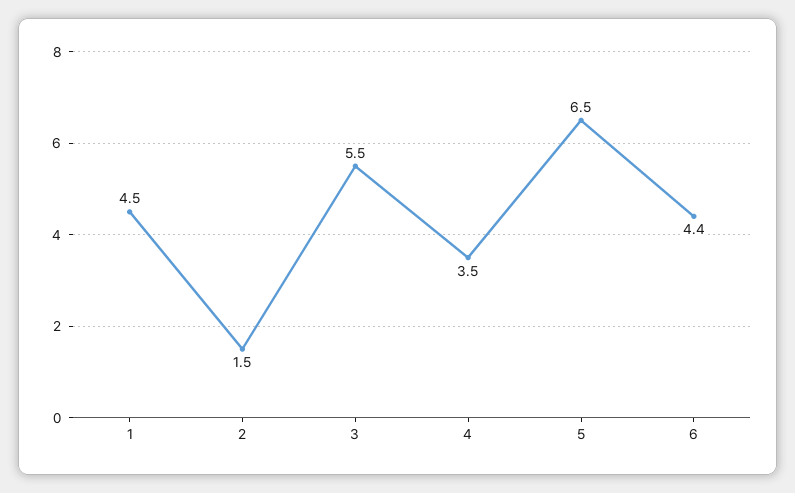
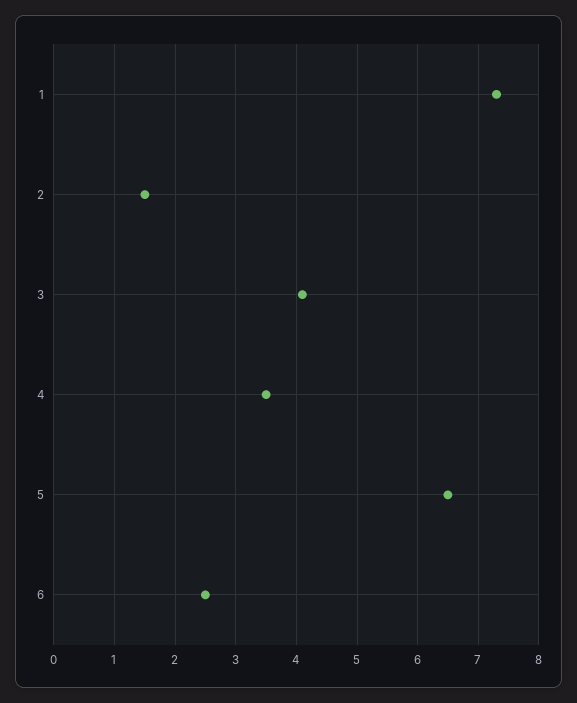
1: 4.5 -> 7.3
3: 5.5 -> 4.1
6: 4.4 -> 2.5

